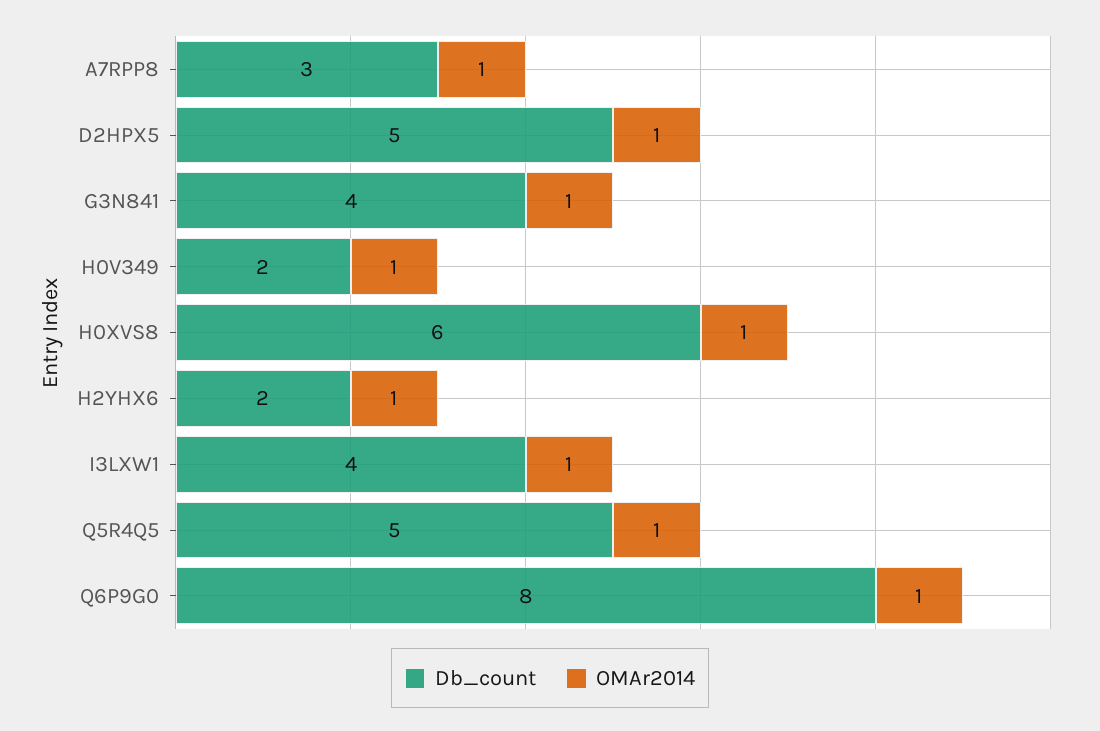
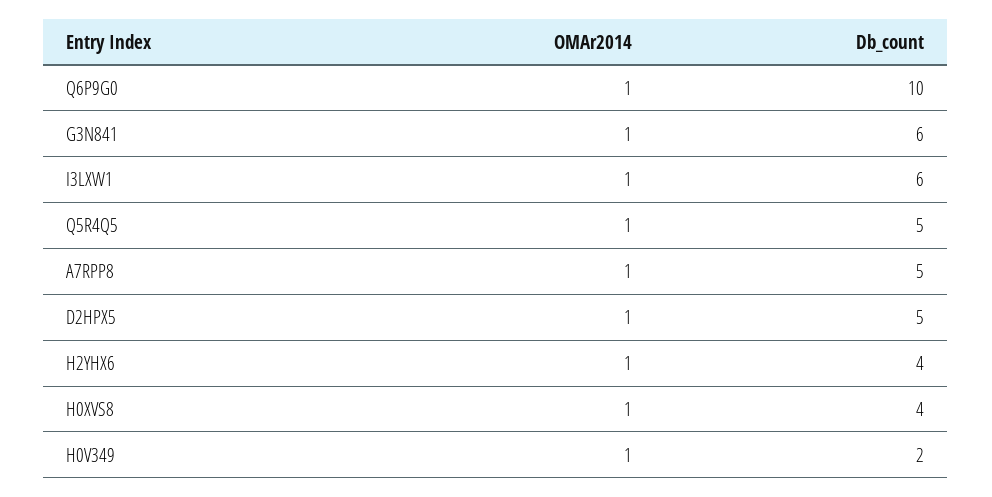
Db_count, A7RPP8: 3 -> 5
Db_count, G3N841: 4 -> 6
Db_count, H0XVS8: 6 -> 4
Db_count, H2YHX6: 2 -> 4
Db_count, I3LXW1: 4 -> 6
Db_count, Q6P9G0: 8 -> 10

